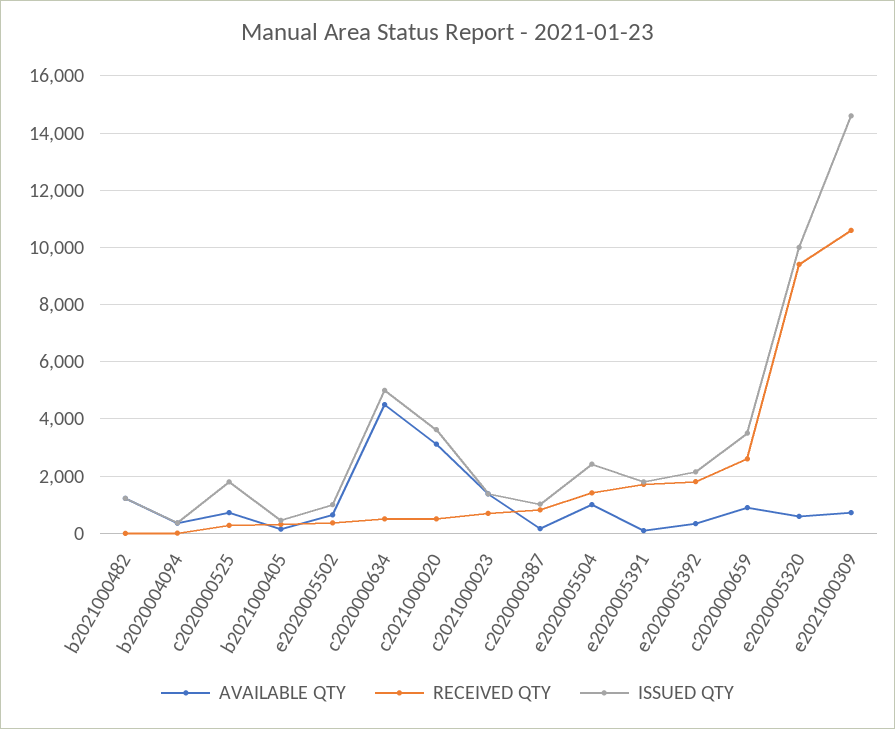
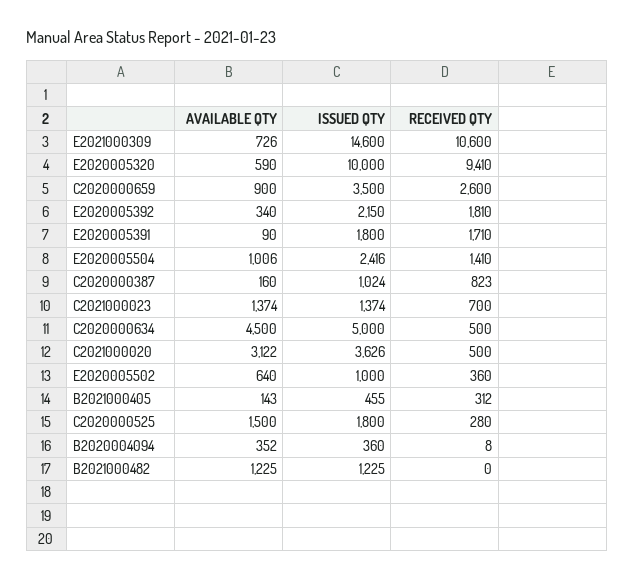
AVAILABLE QTY, c2020000525: 750 -> 1500

